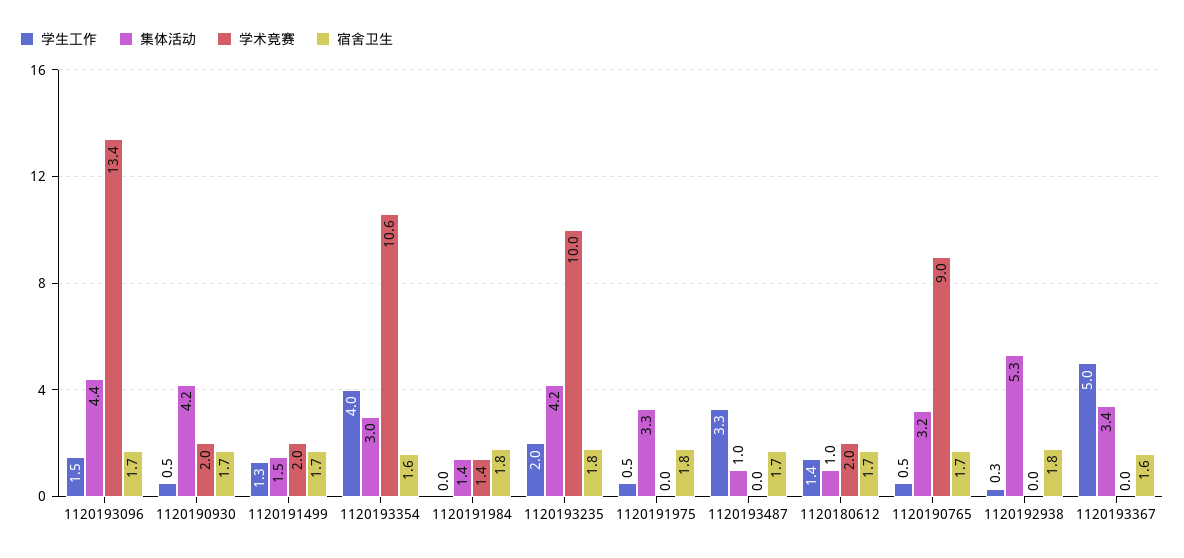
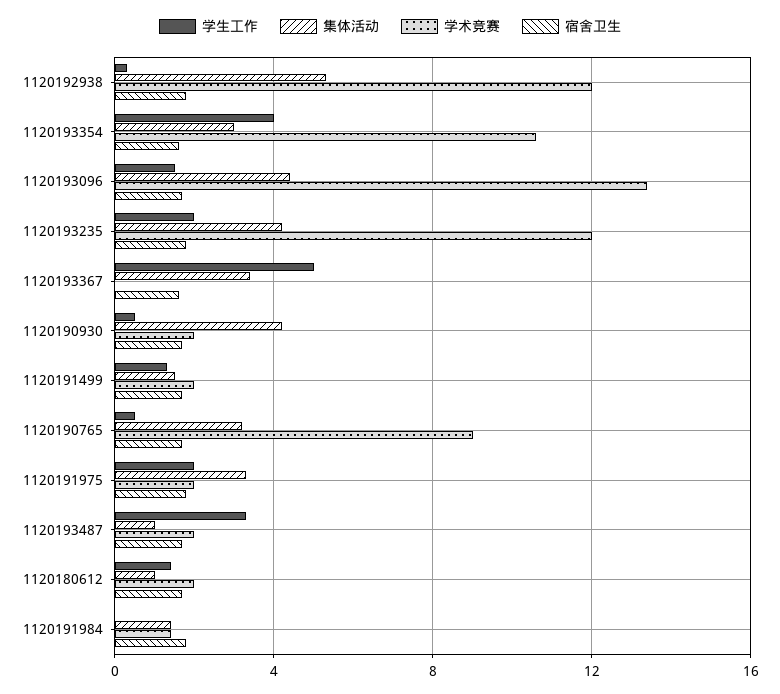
学术竞赛, 1120193235: 10 -> 12
学生工作, 1120191975: 0.5 -> 2
学术竞赛, 1120191975: 0 -> 2
学术竞赛, 1120193487: 0 -> 2
学术竞赛, 1120192938: 0 -> 12

